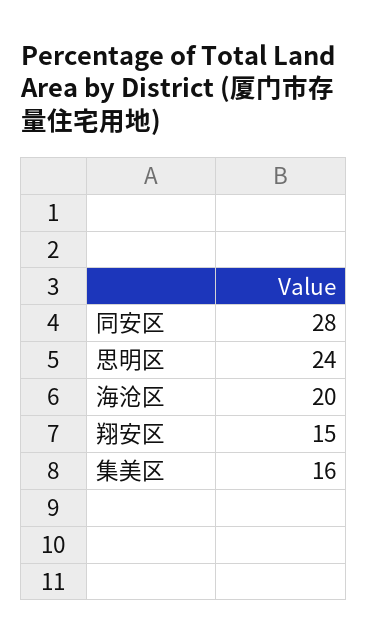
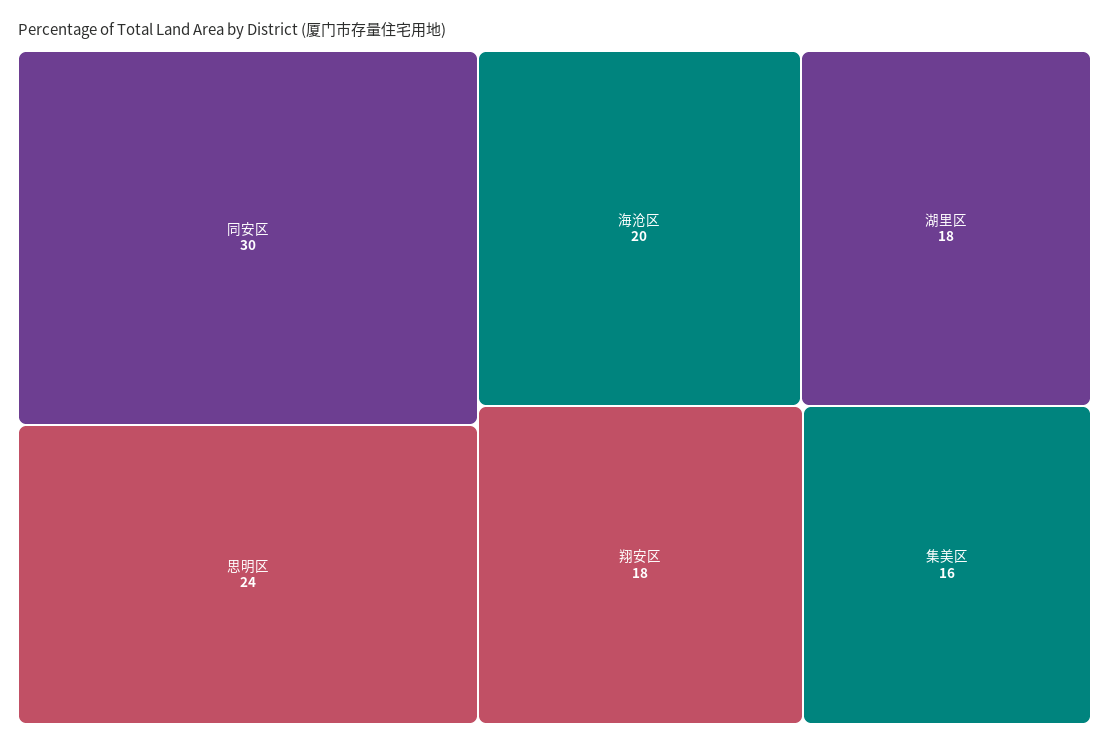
同安区: 28 -> 30
翔安区: 15 -> 18
湖里区: none -> 18

